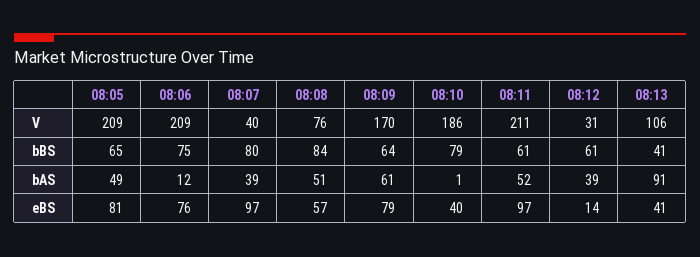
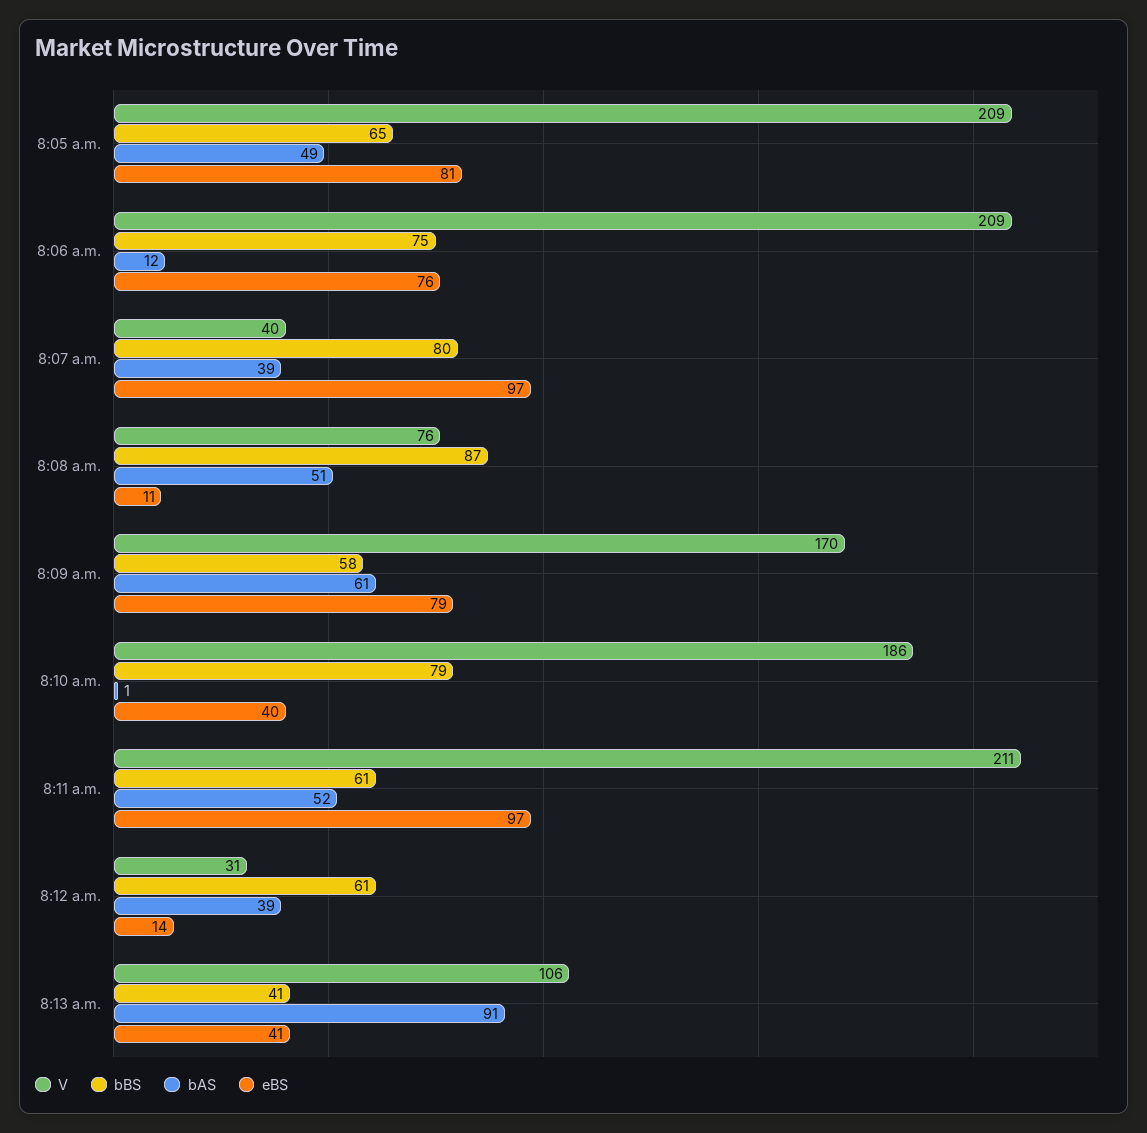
bBS, 08:08: 84 -> 87
bBS, 08:09: 64 -> 58
eBS, 08:08: 57 -> 11

